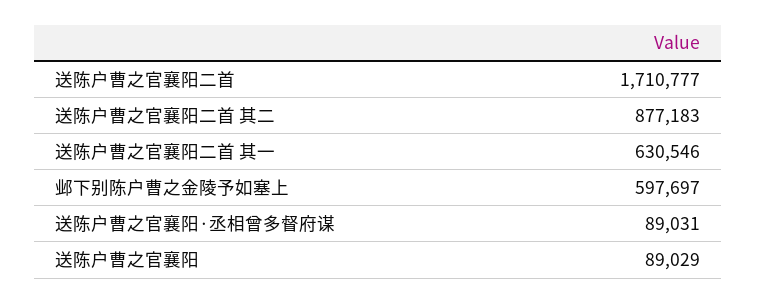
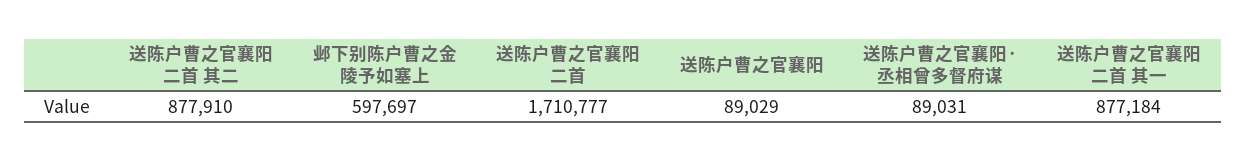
送陈户曹之官襄阳二首 其二: 877183 -> 877910
送陈户曹之官襄阳二首 其一: 630546 -> 877184

